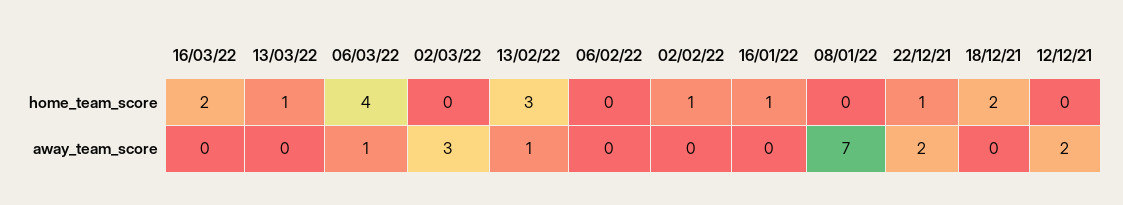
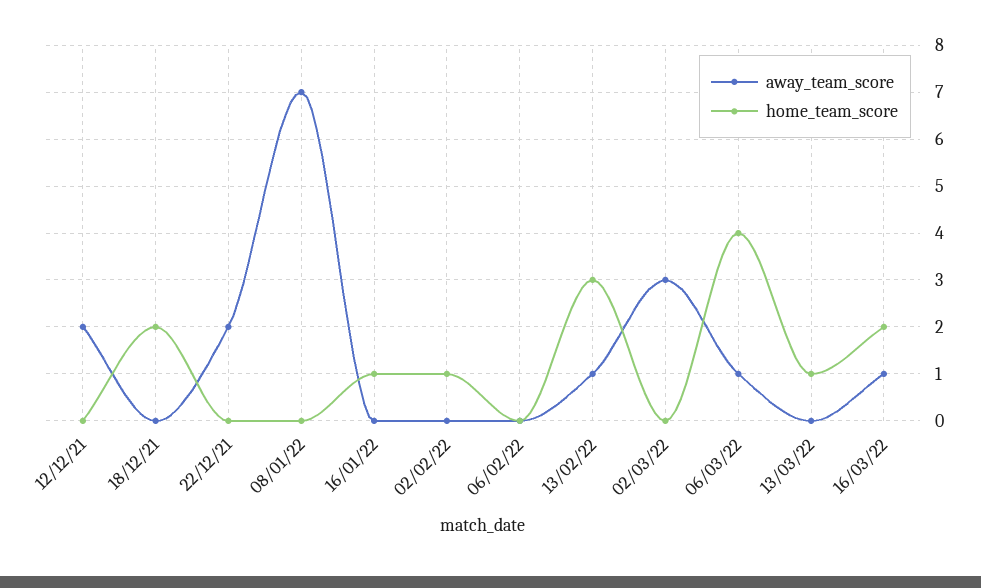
home_team_score, 22/12/21: 1 -> 0
away_team_score, 16/03/22: 0 -> 1

